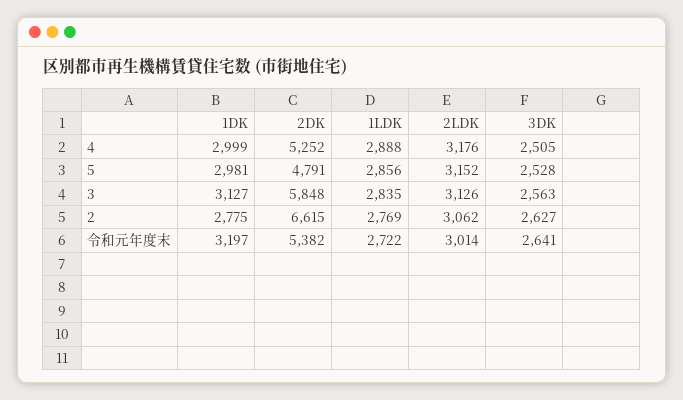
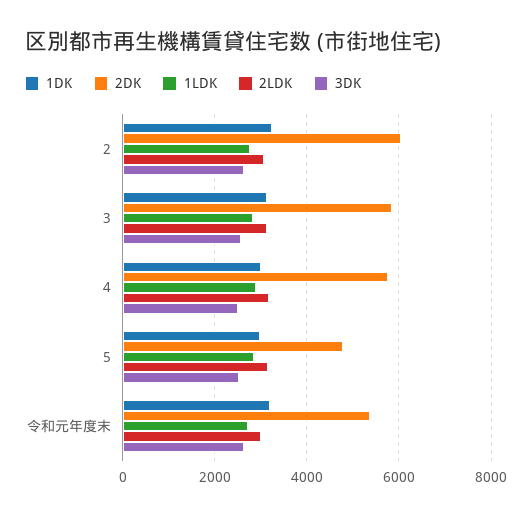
2DK, 4: 5252 -> 5800
1DK, 2: 2775 -> 3200
2DK, 2: 6615 -> 6000

